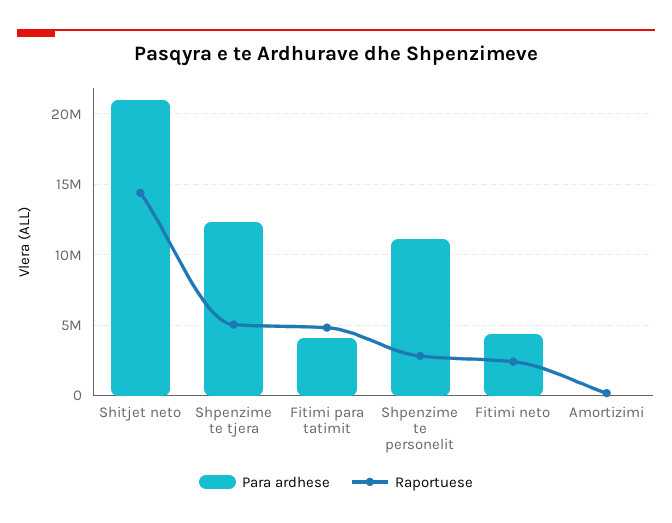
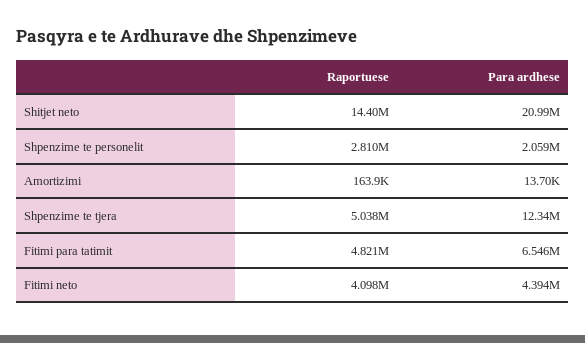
Para ardhese, Fitimi para tatimit: 4000000 -> 6546000
Para ardhese, Shpenzime te personelit: 11000000 -> 2059000
Raportuese, Fitimi neto: 2500000 -> 4098000

